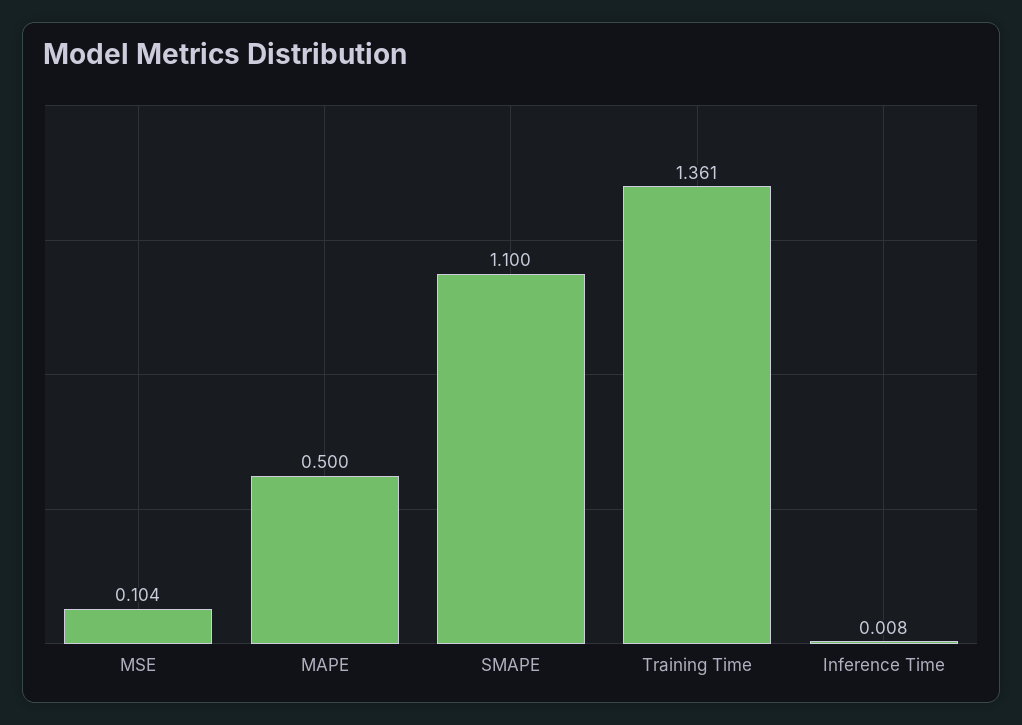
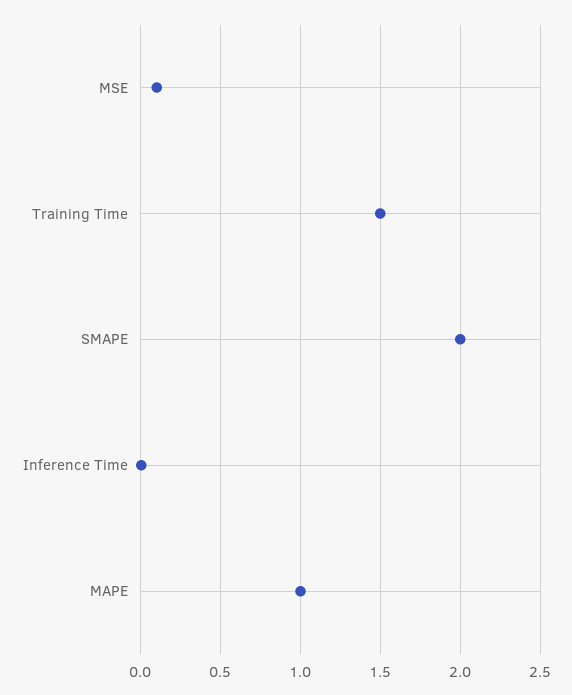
MAPE: 0.5 -> 1
SMAPE: 1.1 -> 2
Training Time: 1.361 -> 1.5

